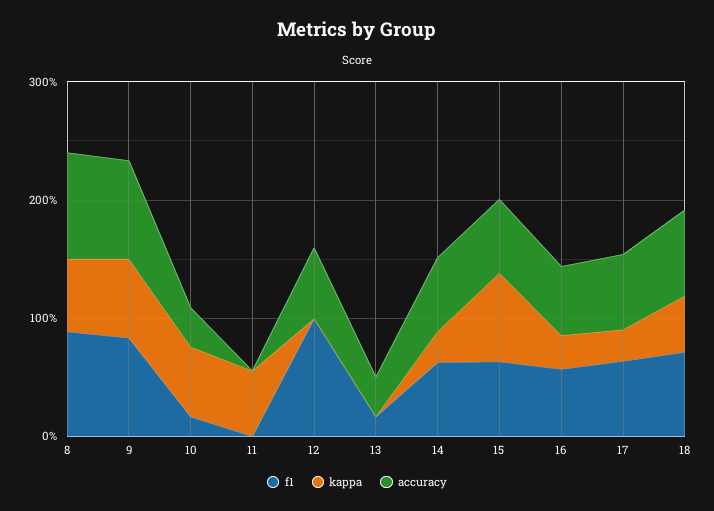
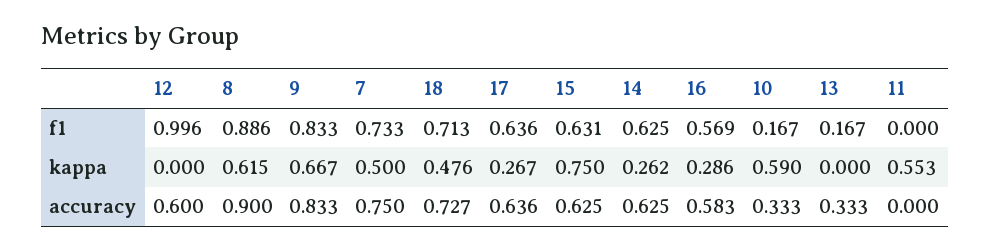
f1, 7: none -> 0.733
kappa, 7: none -> 0.5
accuracy, 7: none -> 0.75

